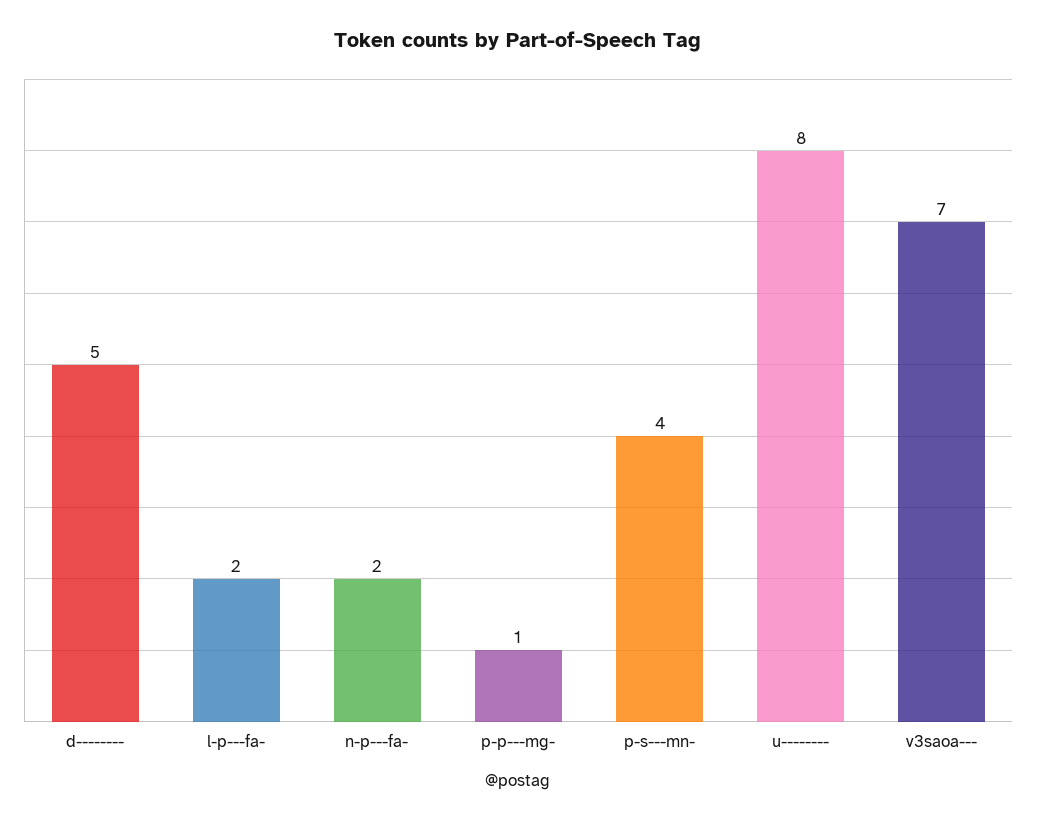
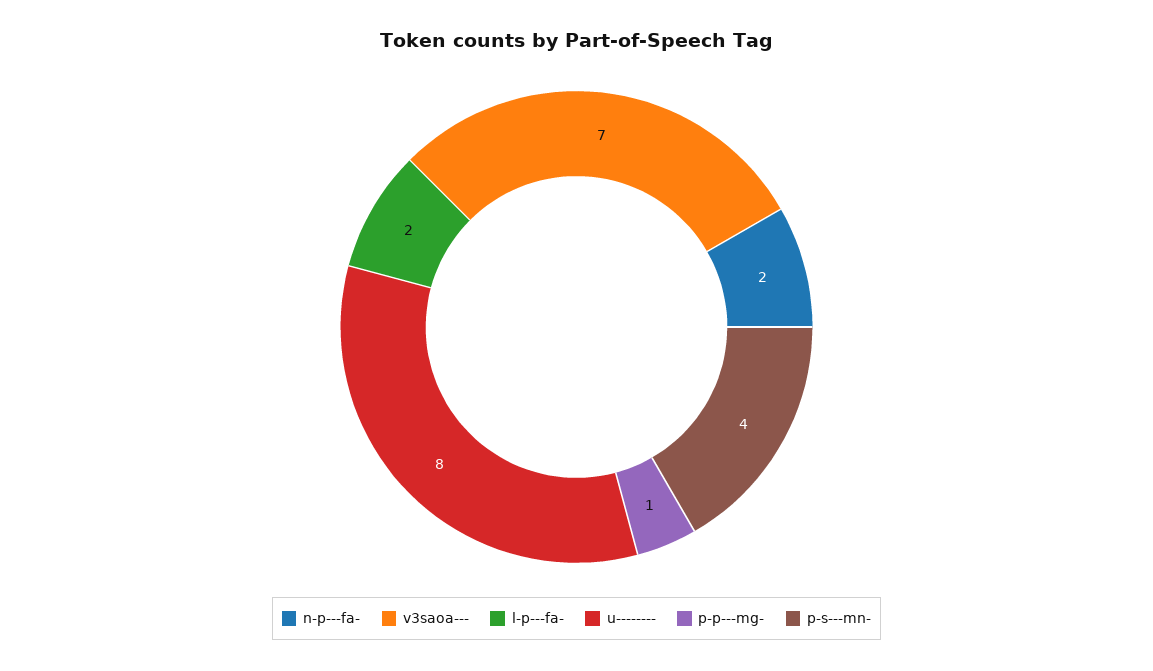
d--------: 5 -> none

